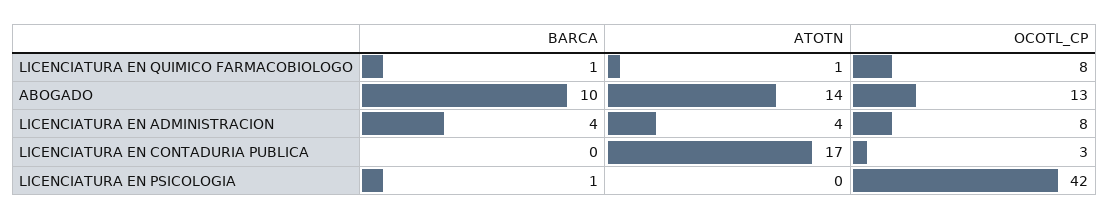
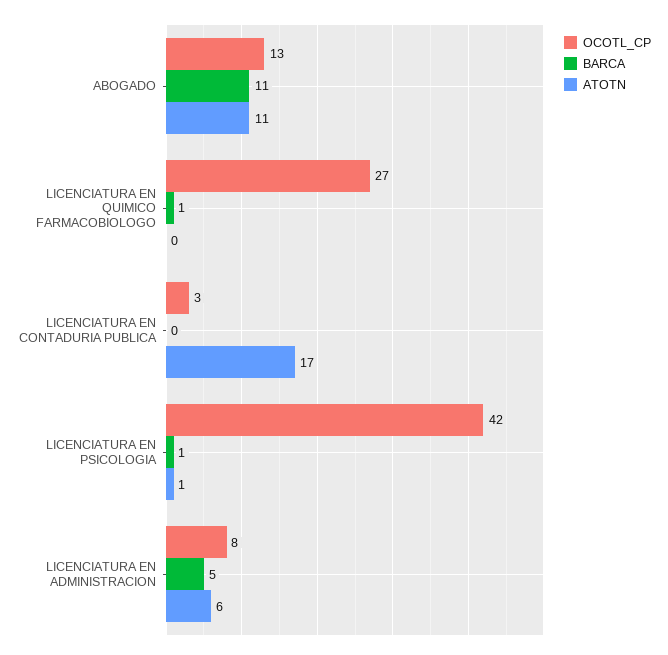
ATOTN, LICENCIATURA EN QUIMICO FARMACOBIOLOGO: 1 -> 0
OCOTL_CP, LICENCIATURA EN QUIMICO FARMACOBIOLOGO: 8 -> 27
BARCA, ABOGADO: 10 -> 11
ATOTN, ABOGADO: 14 -> 11
BARCA, LICENCIATURA EN ADMINISTRACION: 4 -> 5
ATOTN, LICENCIATURA EN ADMINISTRACION: 4 -> 6
ATOTN, LICENCIATURA EN PSICOLOGIA: 0 -> 1

